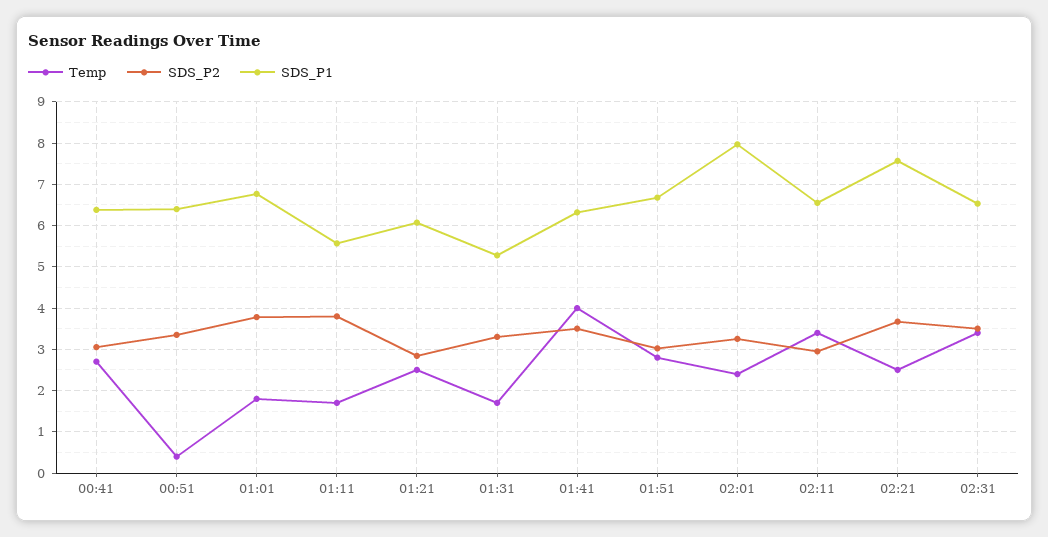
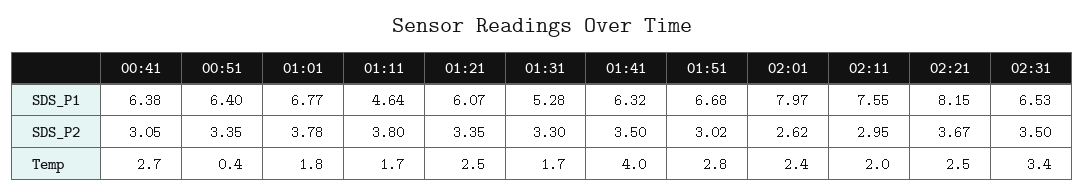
SDS_P1, 01:11: 5.6 -> 4.64
SDS_P2, 01:21: 2.8 -> 3.35
SDS_P2, 02:01: 3.2 -> 2.62
Temp, 02:11: 3.4 -> 2
SDS_P1, 02:11: 6.6 -> 7.55
SDS_P1, 02:21: 7.6 -> 8.15

